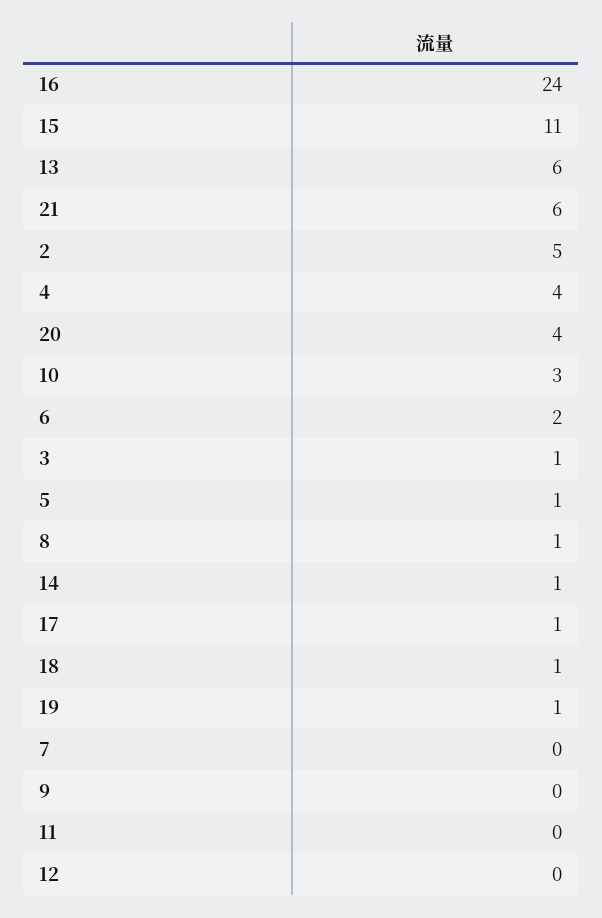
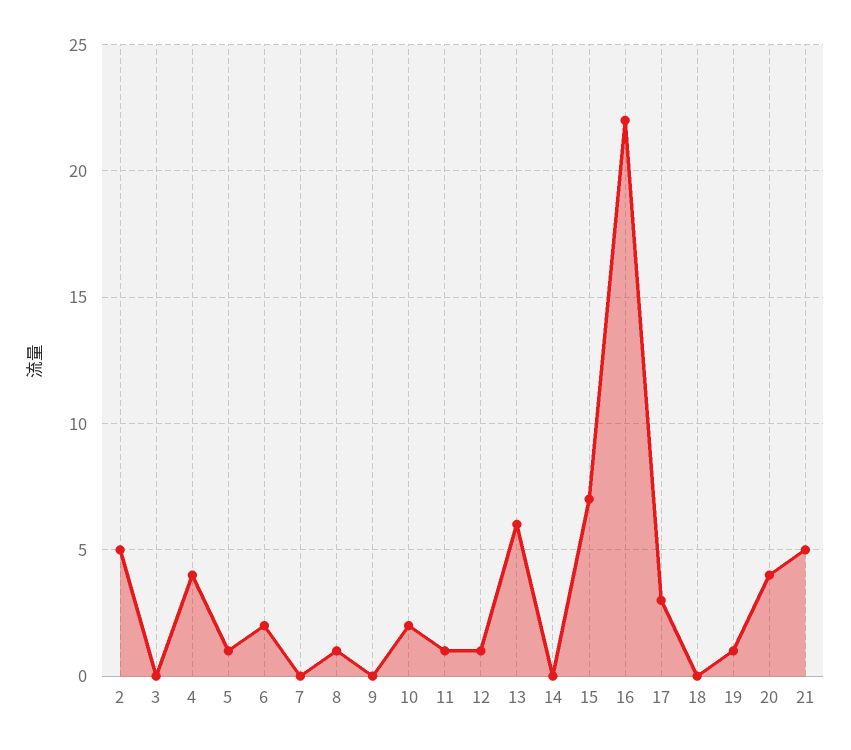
16: 24 -> 22
15: 11 -> 7
21: 6 -> 5
10: 3 -> 2
3: 1 -> 0
14: 1 -> 0
17: 1 -> 3
18: 1 -> 0
11: 0 -> 1
12: 0 -> 1

